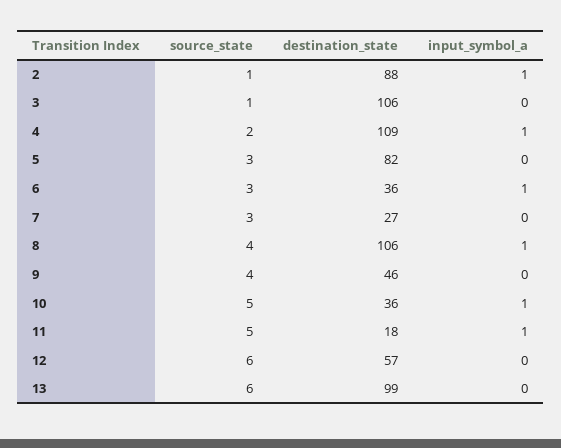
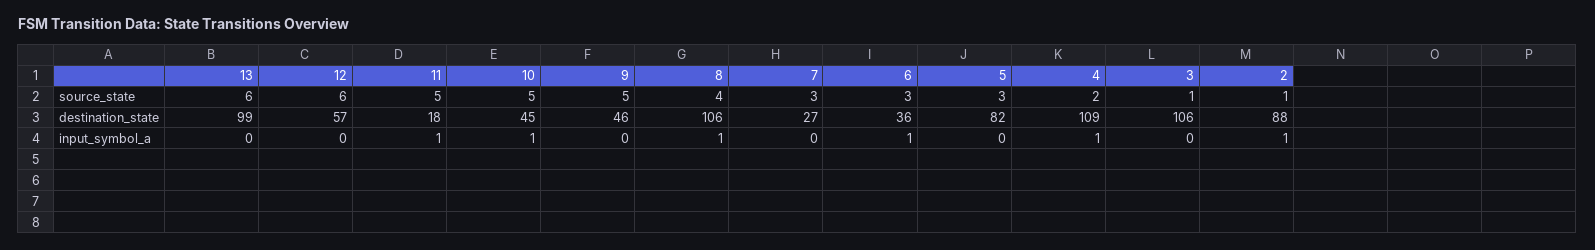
source_state, 9: 4 -> 5
destination_state, 10: 36 -> 45

